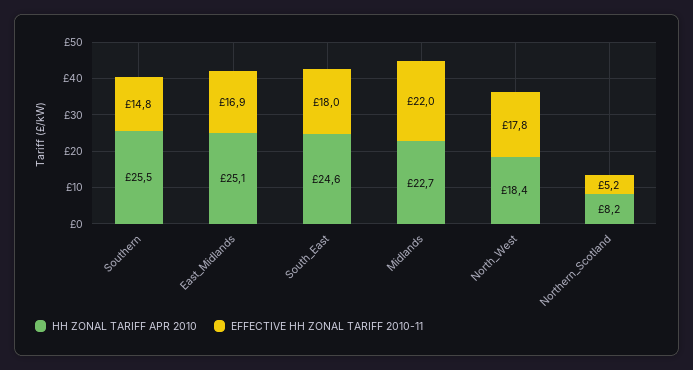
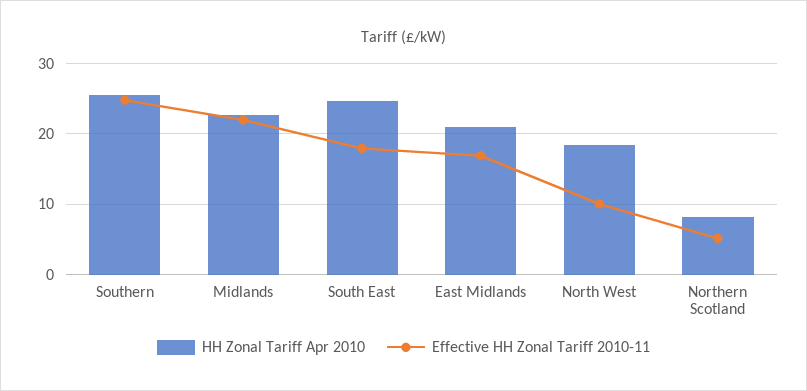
EFFECTIVE HH ZONAL TARIFF 2010-11, Southern: 14.8 -> 25
HH ZONAL TARIFF APR 2010, East_Midlands: 25.1 -> 21
EFFECTIVE HH ZONAL TARIFF 2010-11, North_West: 17.8 -> 10

